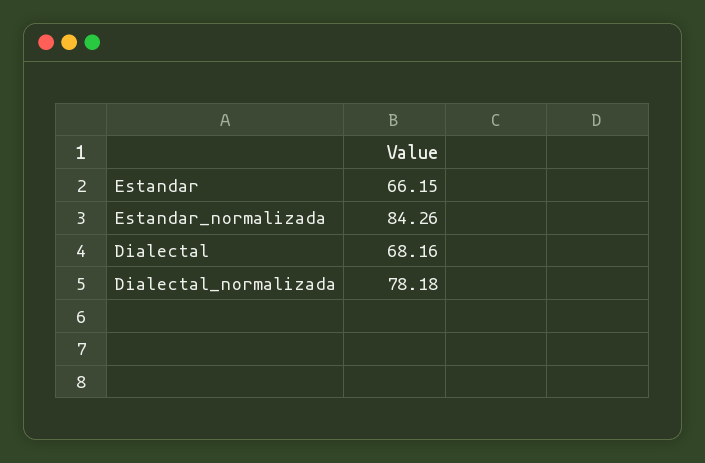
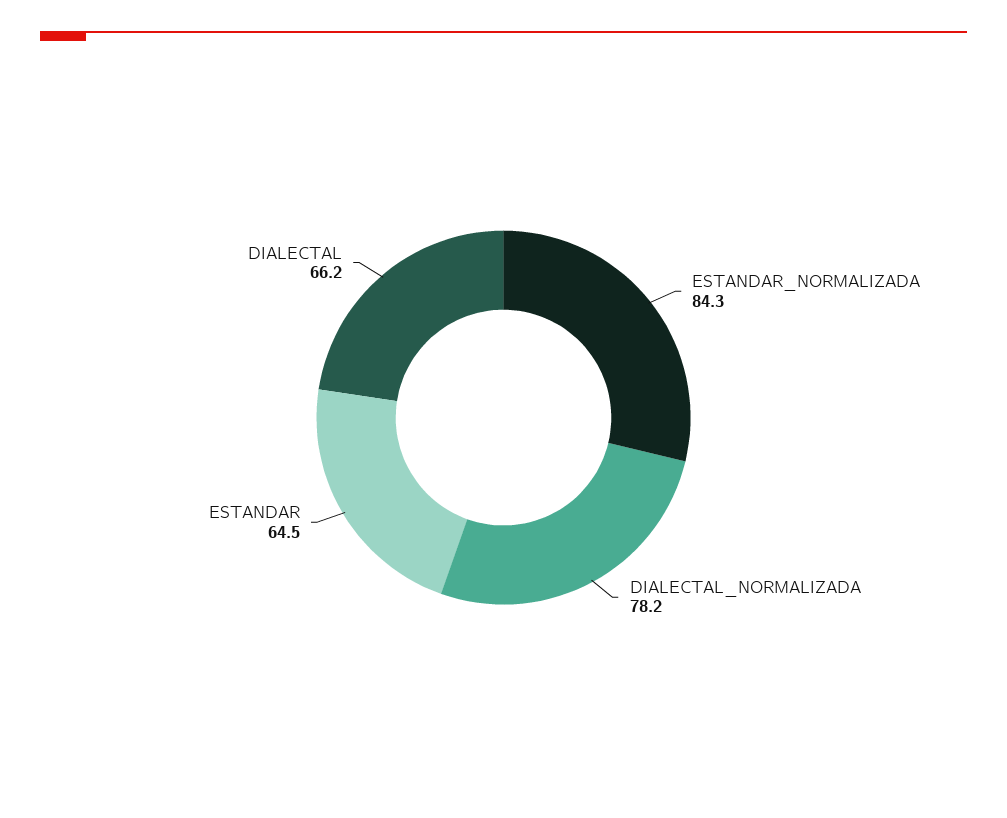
Estandar: 66.15 -> 64.5
Dialectal: 68.16 -> 66.2

